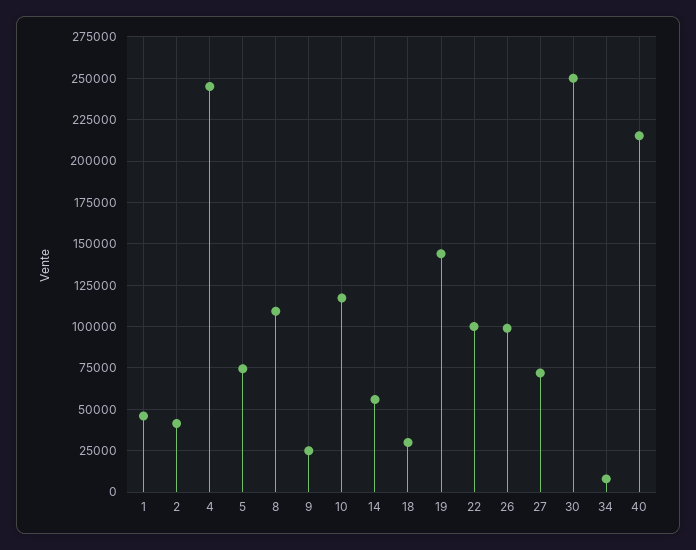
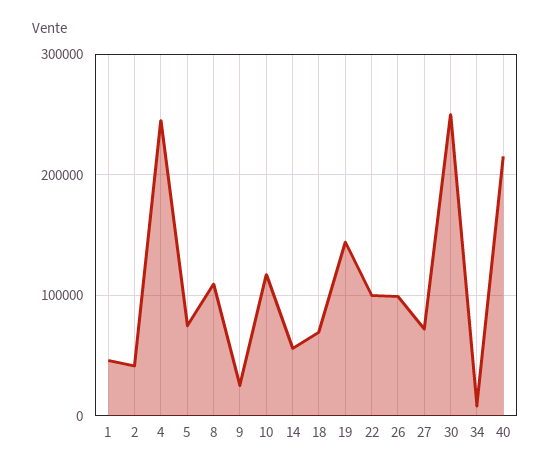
18: 30000 -> 70000

